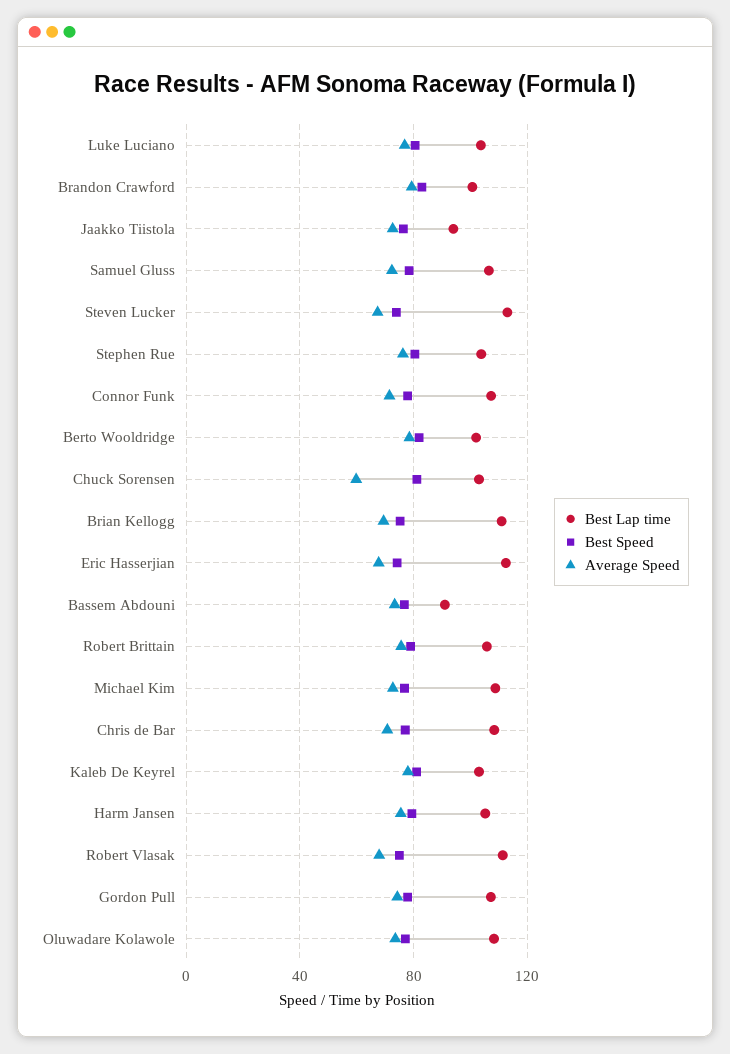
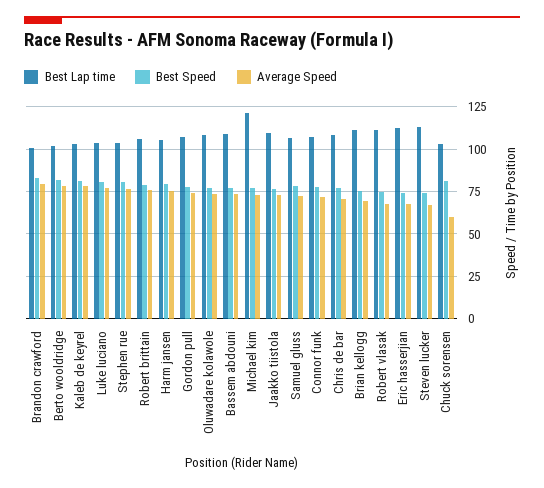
Best Lap time, Jaakko Tiistola: 95 -> 110
Best Lap time, Bassem Abdouni: 90 -> 110
Best Lap time, Michael Kim: 110 -> 120

